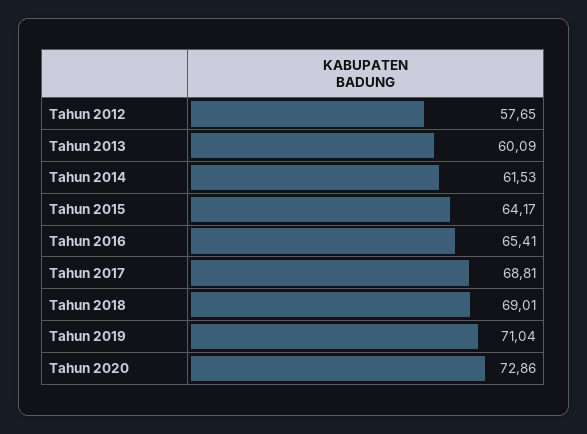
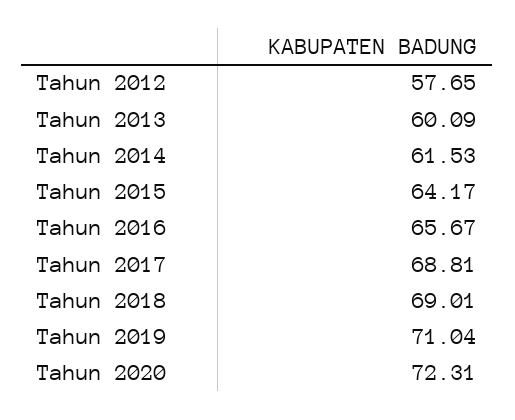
Tahun 2016: 65.41 -> 65.67
Tahun 2020: 72.86 -> 72.31

